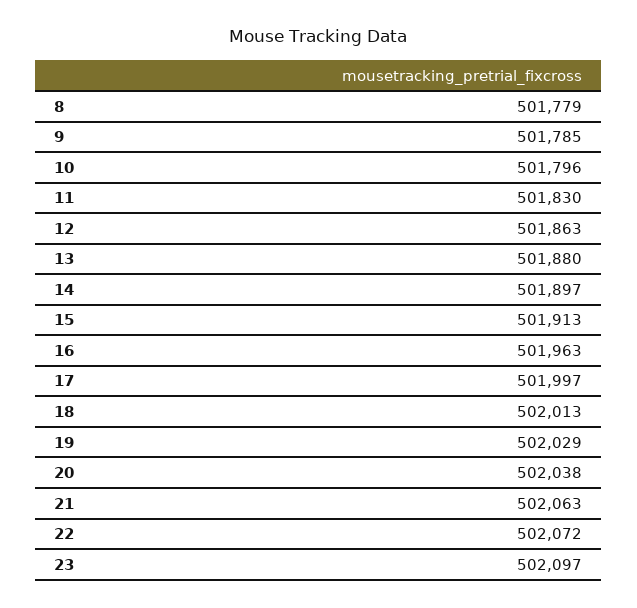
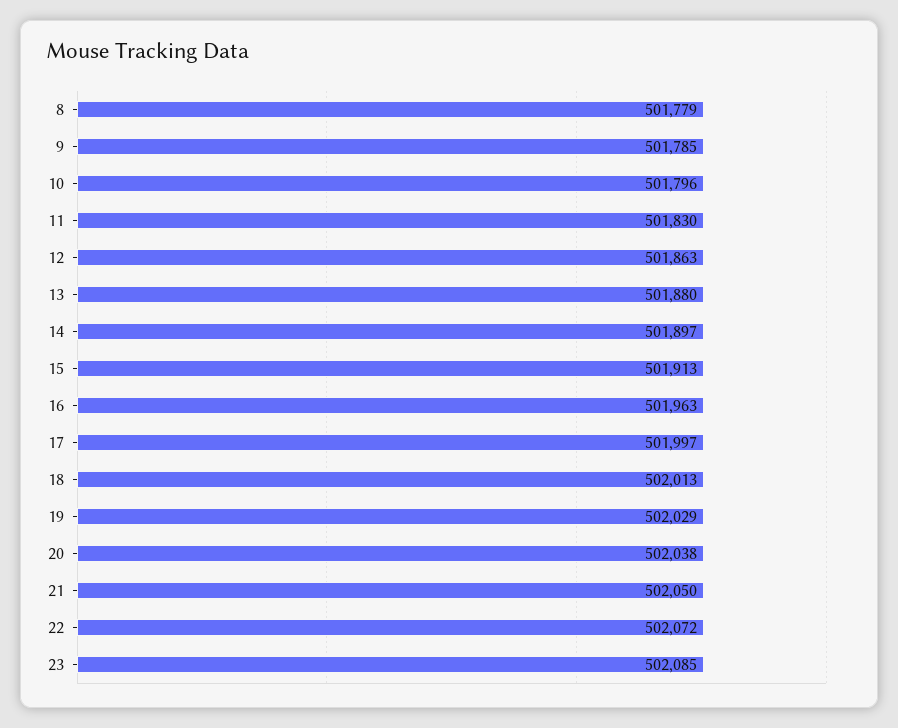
21: 502063 -> 502050
23: 502097 -> 502085

